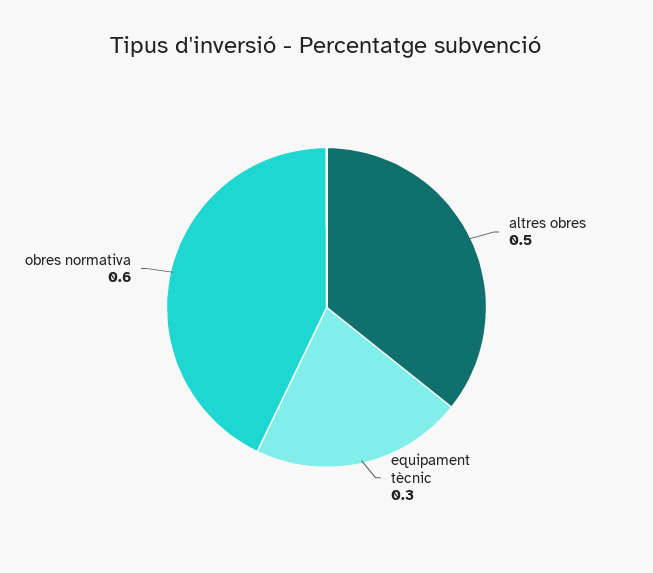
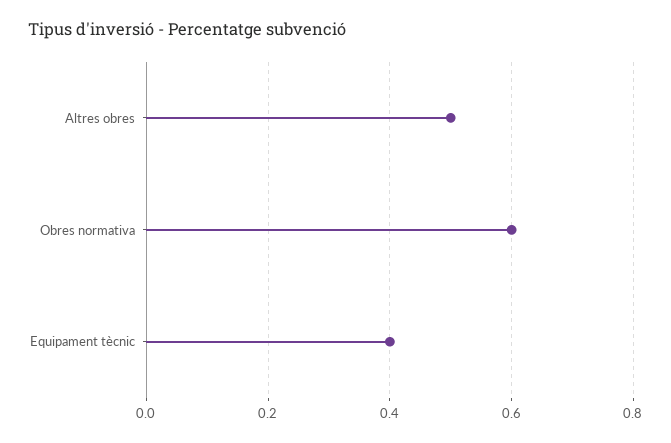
equipament tècnic: 0.3 -> 0.4

